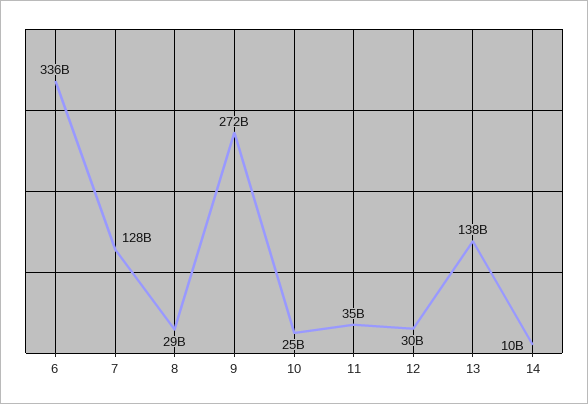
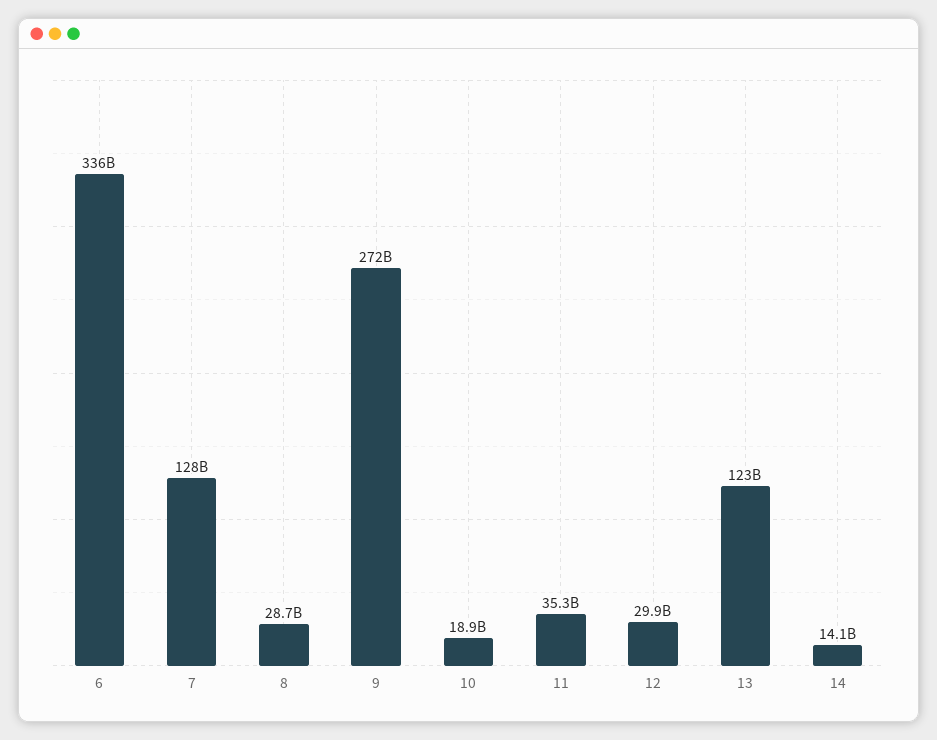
10: 25000000000 -> 18900000000
13: 138000000000 -> 123000000000
14: 10000000000 -> 14100000000

